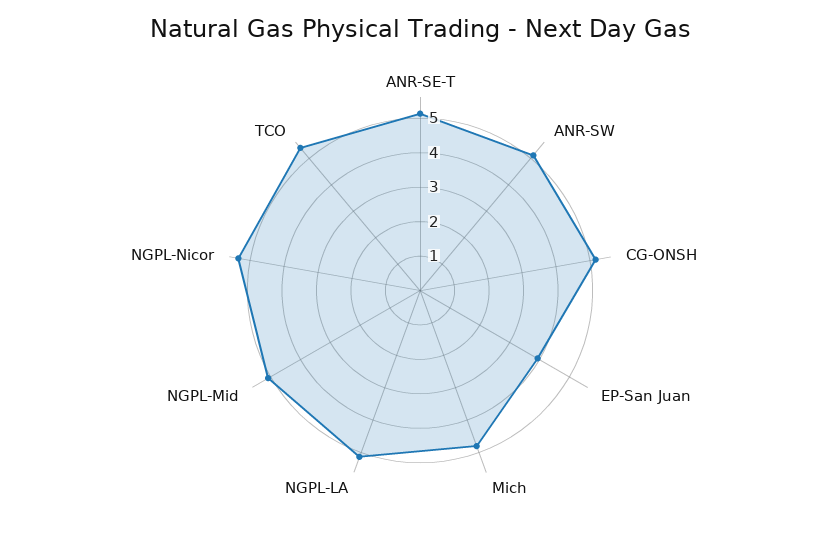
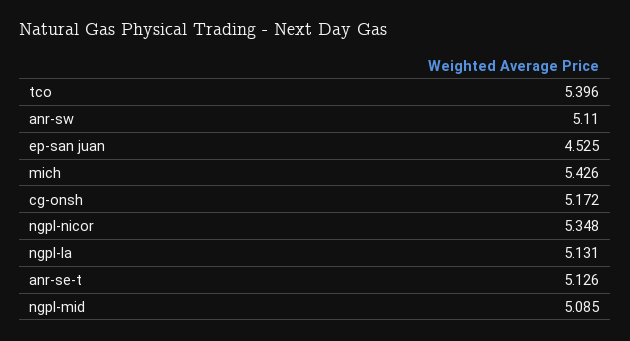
EP-San Juan: 4 -> 4.525
Mich: 4.75 -> 5.426

